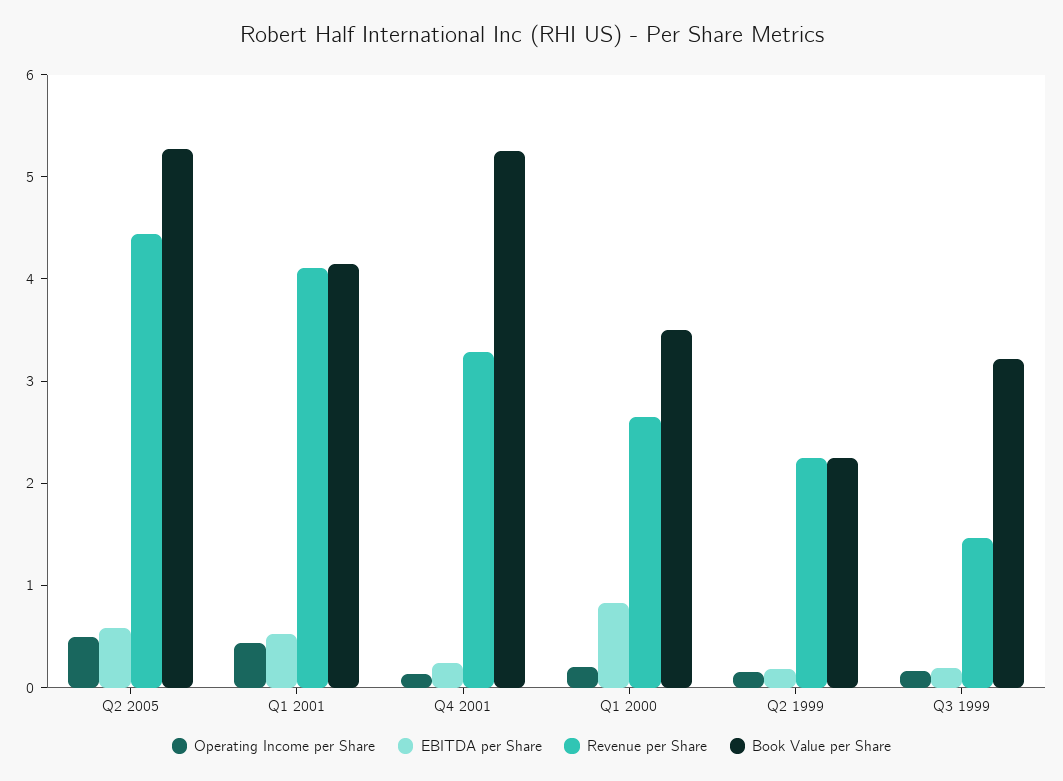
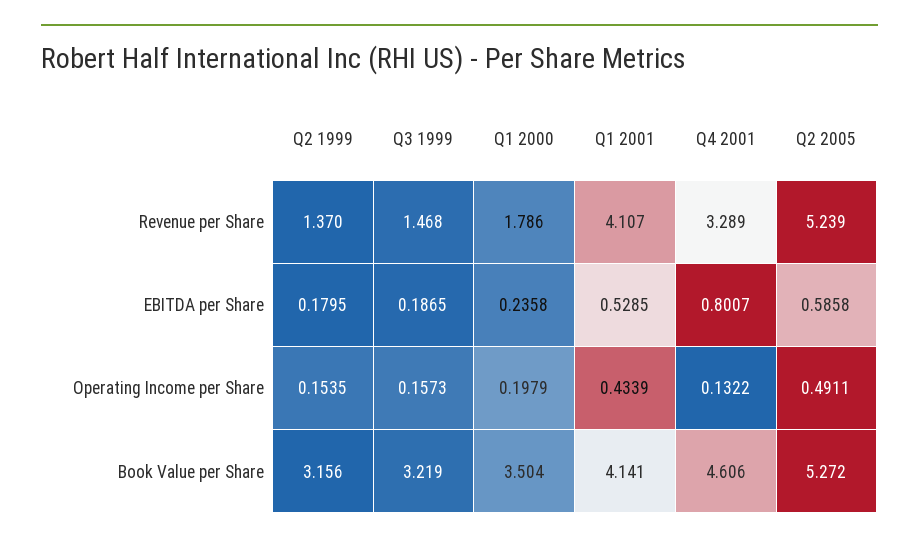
Revenue per Share, Q2 2005: 4.4 -> 5.239
EBITDA per Share, Q4 2001: 0.2 -> 0.8007
Book Value per Share, Q4 2001: 5.2 -> 4.606
EBITDA per Share, Q1 2000: 0.8 -> 0.2358
Revenue per Share, Q1 2000: 2.6 -> 1.786
Revenue per Share, Q2 1999: 2.2 -> 1.37
Book Value per Share, Q2 1999: 2.2 -> 3.156

